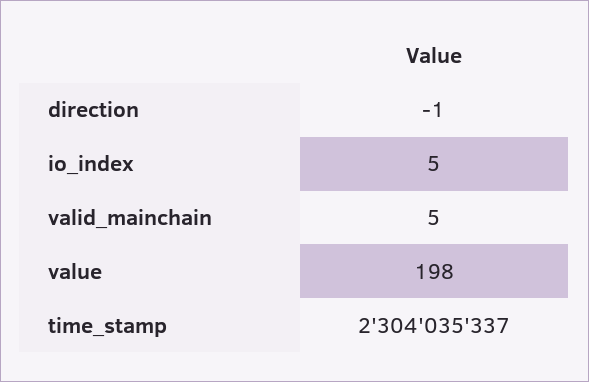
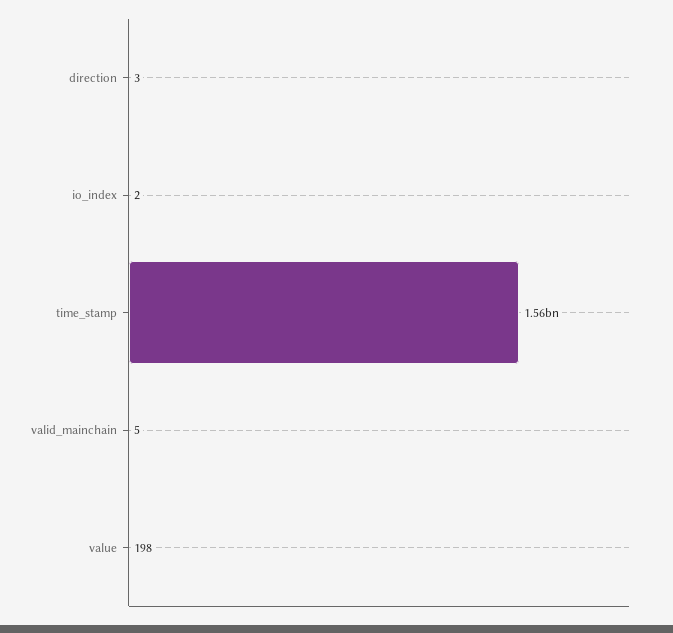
direction: -1 -> 3
io_index: 5 -> 2
time_stamp: 2304035337 -> 1560000000

